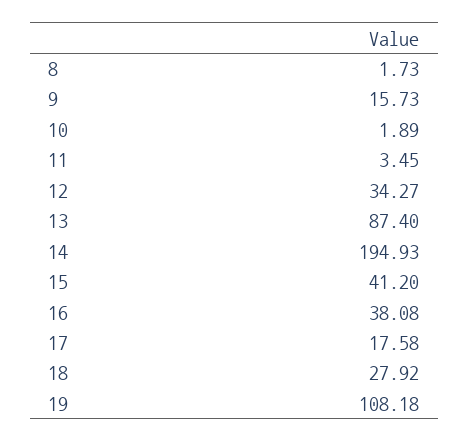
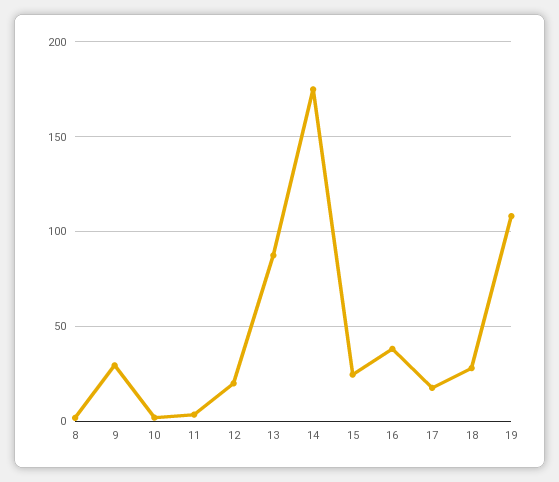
9: 15.73 -> 30
12: 34.27 -> 20
14: 194.93 -> 175
15: 41.2 -> 25

